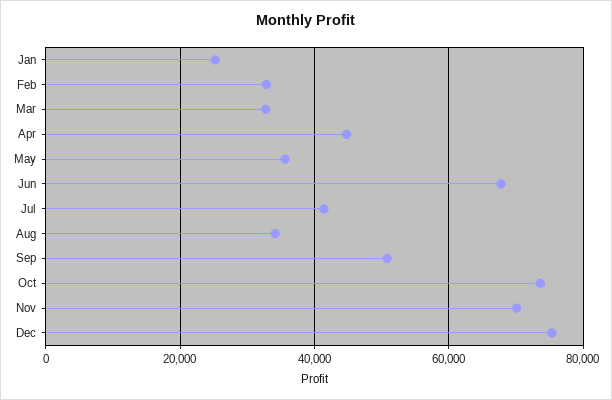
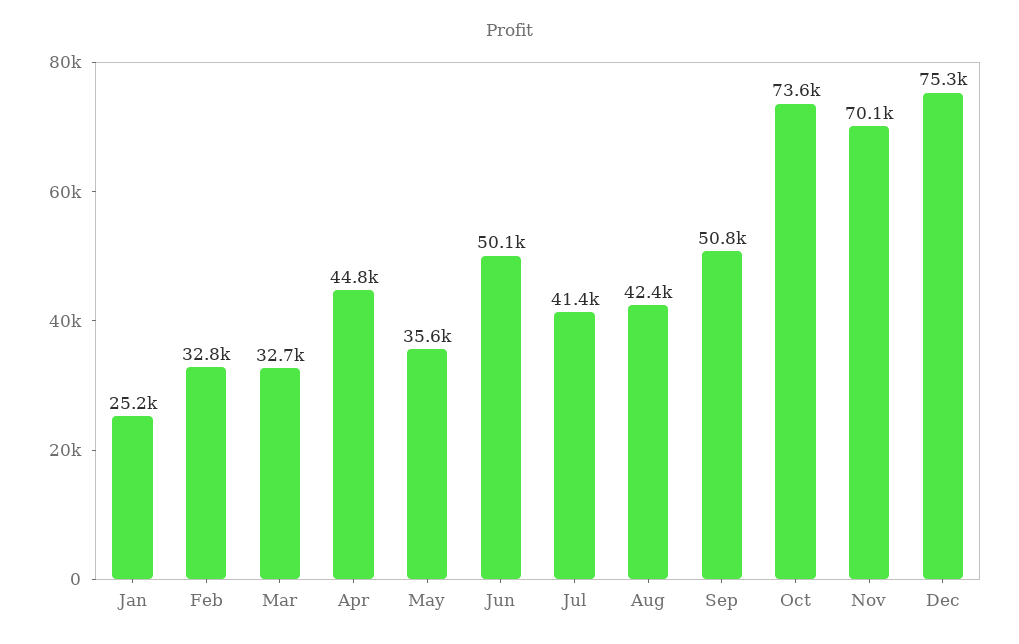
Jun: 68000 -> 50100
Aug: 34000 -> 42400

